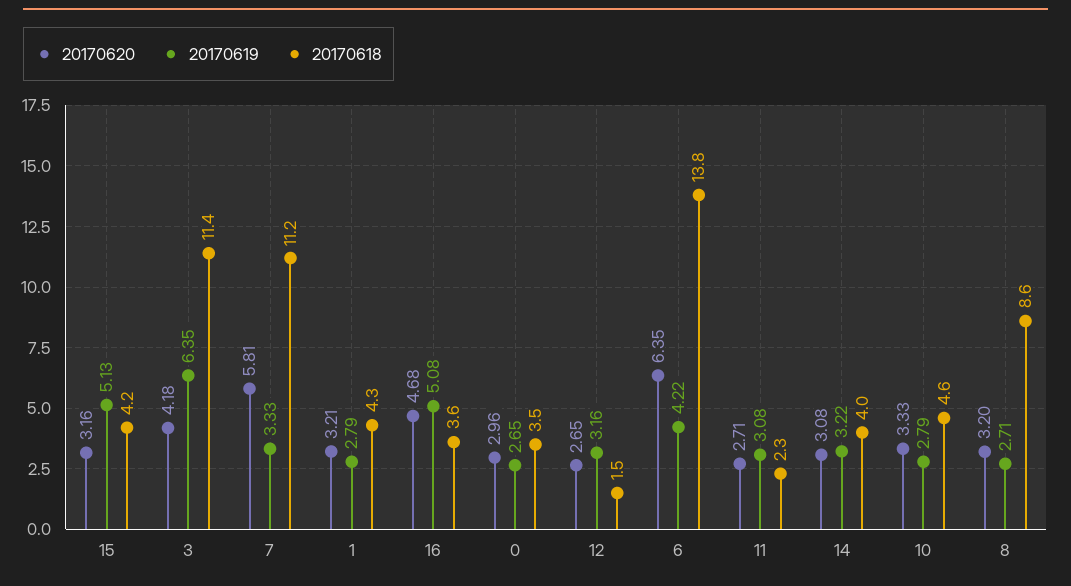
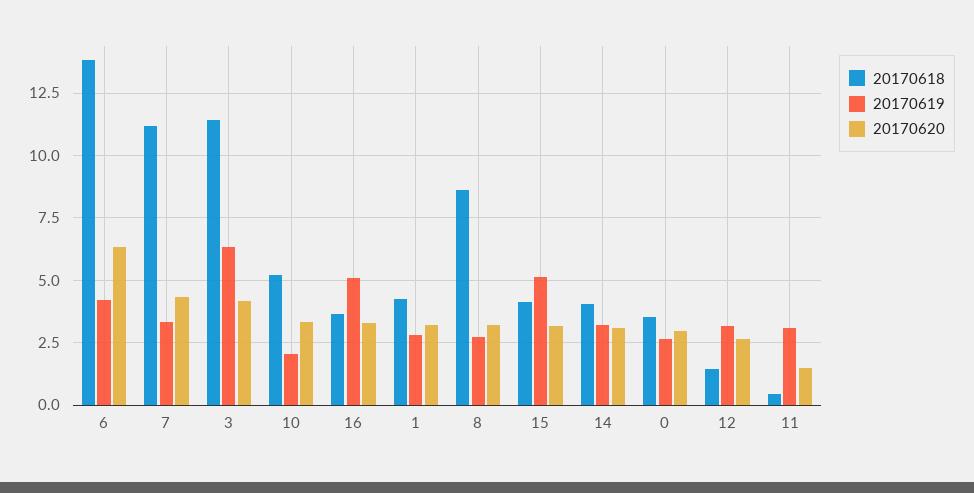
20170620, 7: 5.81 -> 4.25
20170620, 16: 4.68 -> 3.25
20170620, 11: 2.71 -> 1.5
20170618, 11: 2.3 -> 0.5
20170619, 10: 2.79 -> 2
20170618, 10: 4.6 -> 5.25

